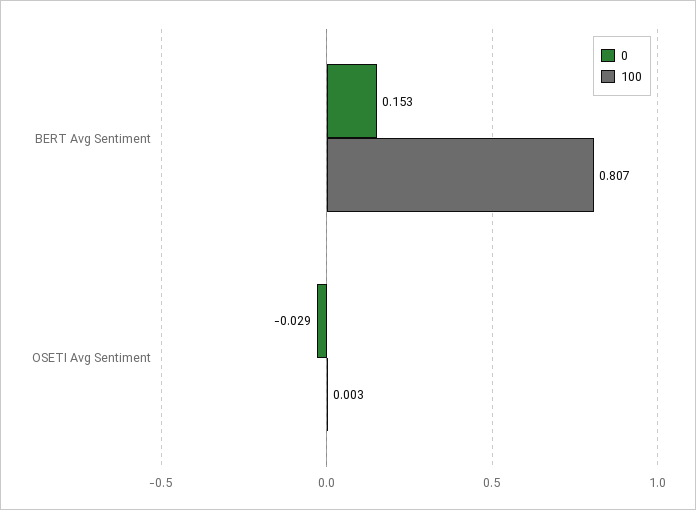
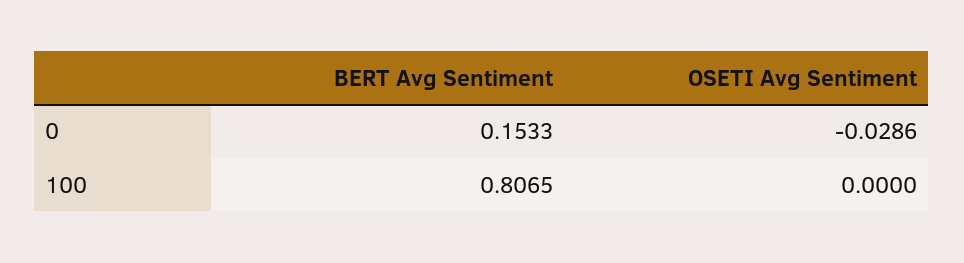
100, OSETI Avg Sentiment: 0.003 -> 0

